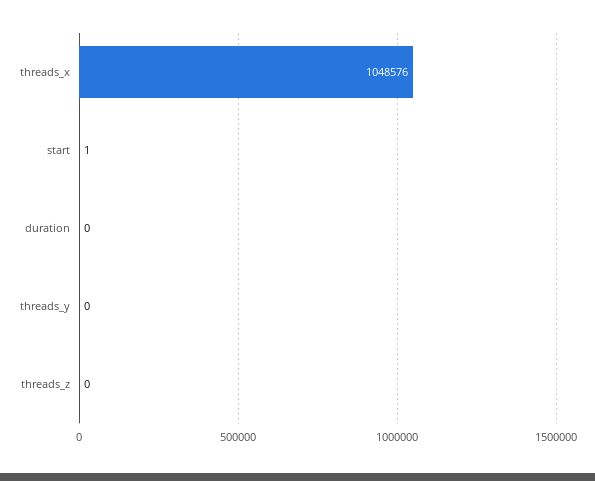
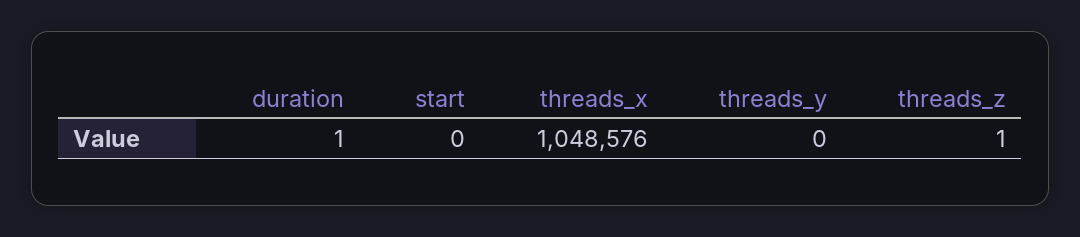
start: 1 -> 0
duration: 0 -> 1
threads_z: 0 -> 1

